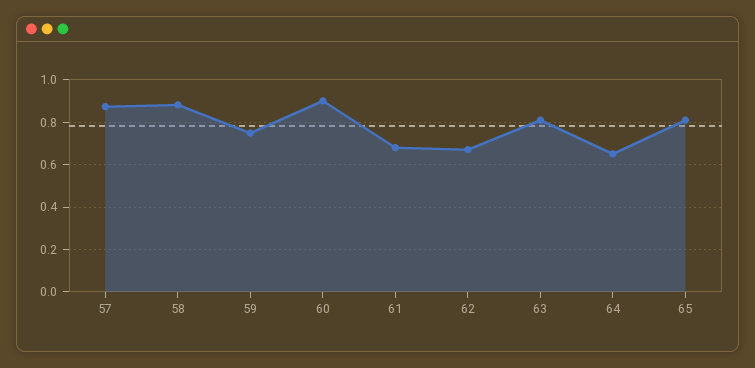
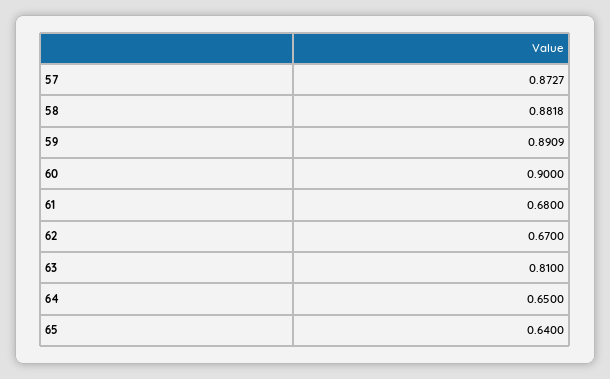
59: 0.75 -> 0.8909
65: 0.8 -> 0.64

